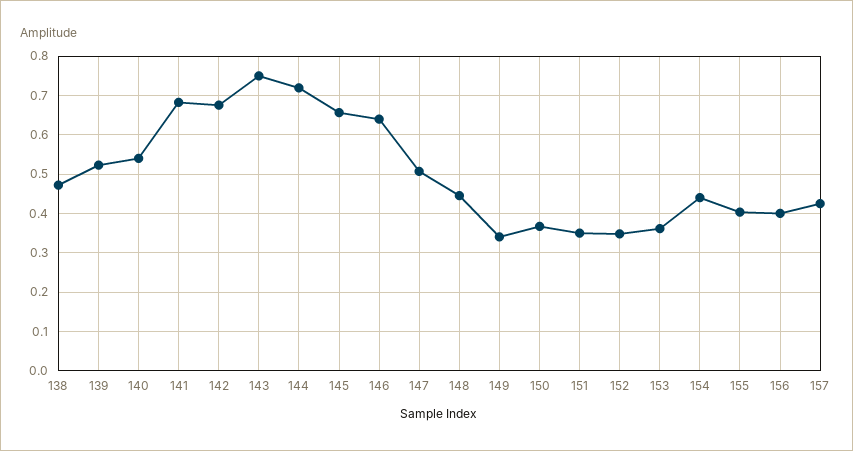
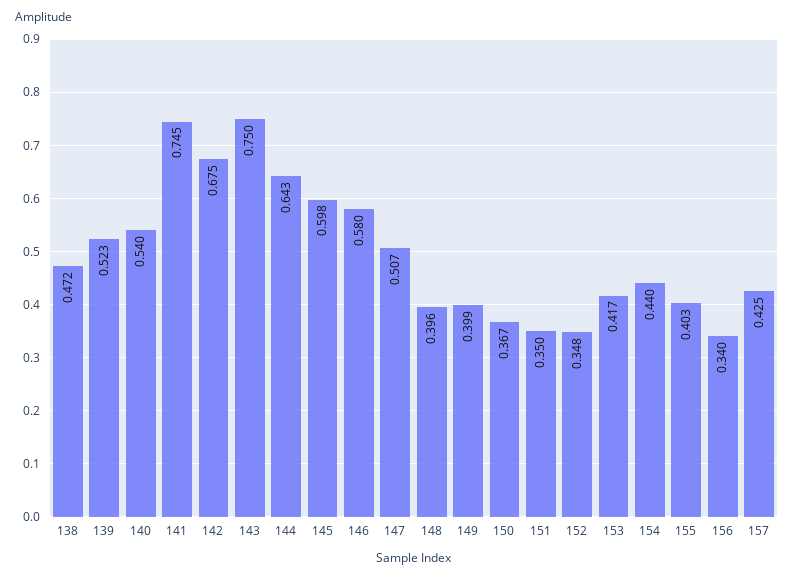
141: 0.68 -> 0.745
144: 0.72 -> 0.643
145: 0.66 -> 0.598
146: 0.64 -> 0.58
148: 0.44 -> 0.396
149: 0.34 -> 0.399
153: 0.36 -> 0.417
156: 0.4 -> 0.34

